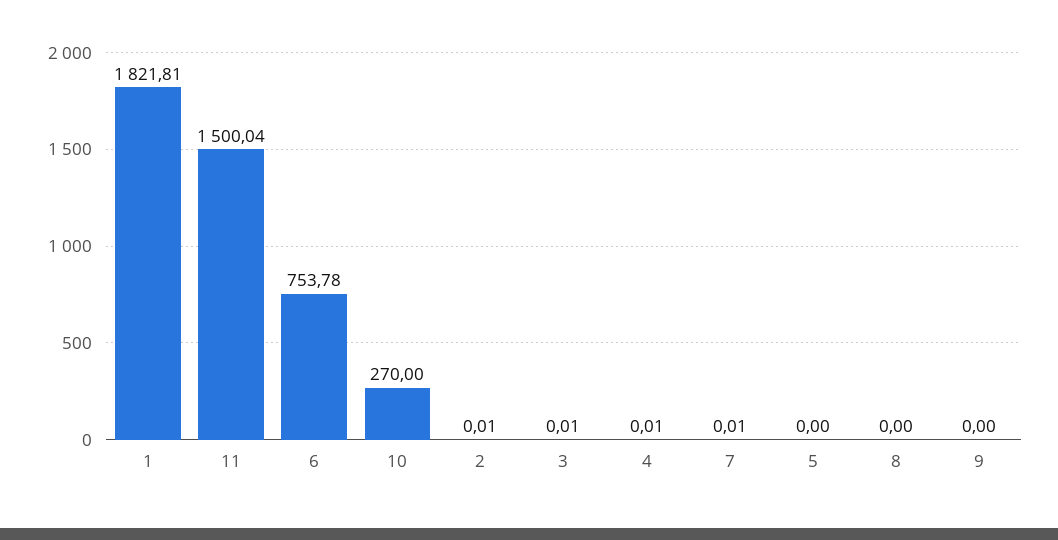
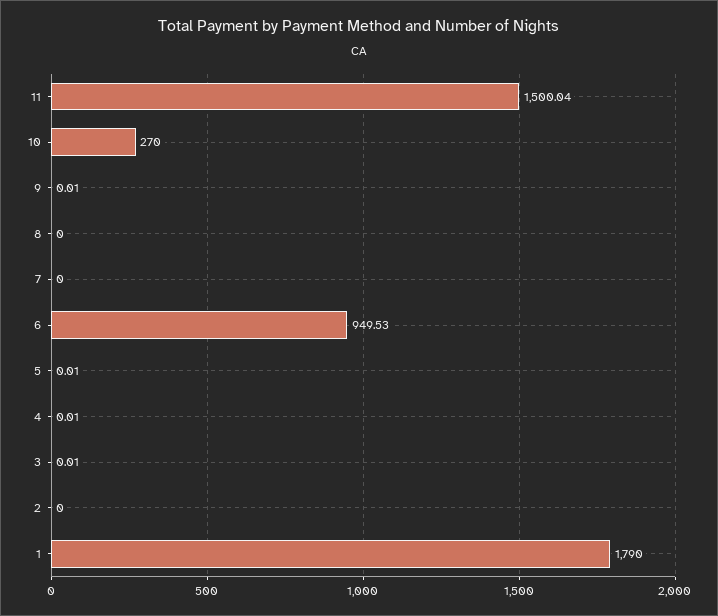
1: 1821.81 -> 1790
6: 753.78 -> 949.53
2: 0.01 -> 0
7: 0.01 -> 0
5: 0 -> 0.01
9: 0 -> 0.01

